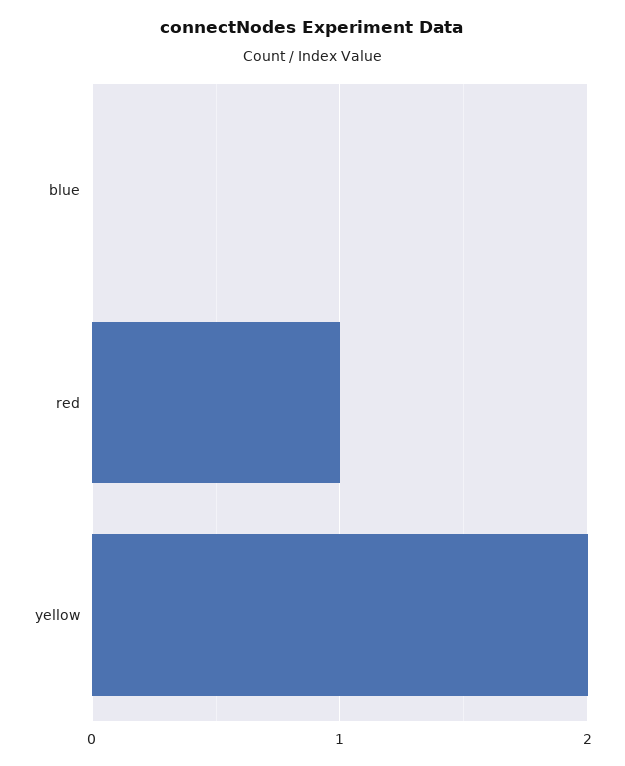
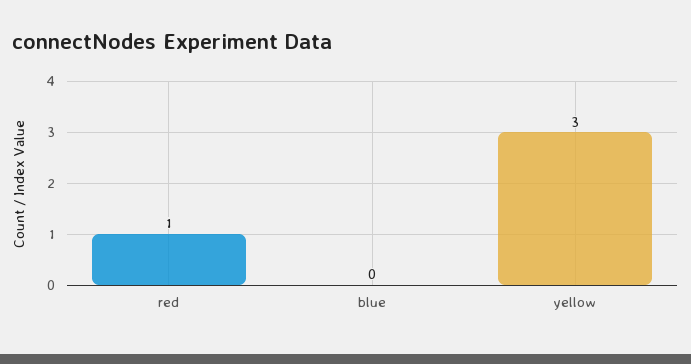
yellow: 2 -> 3

